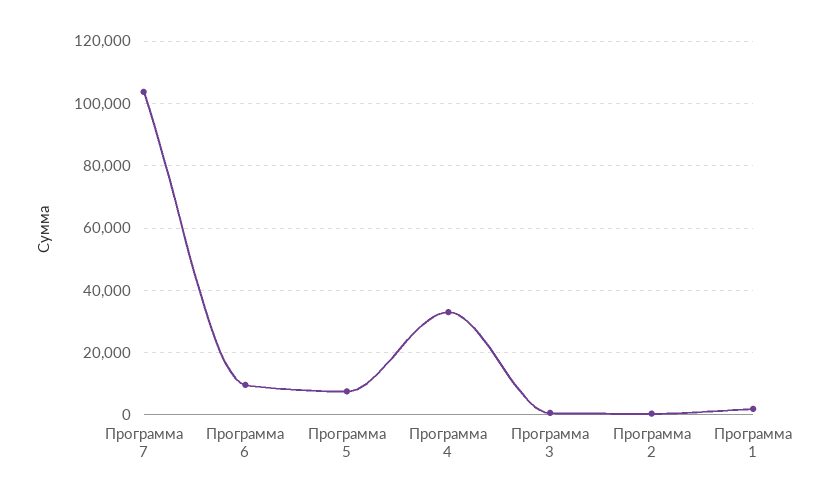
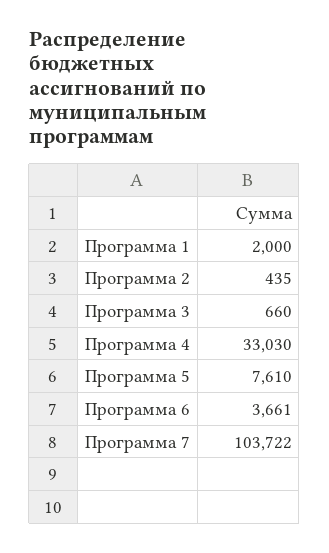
Программа 6: 10000 -> 3661

